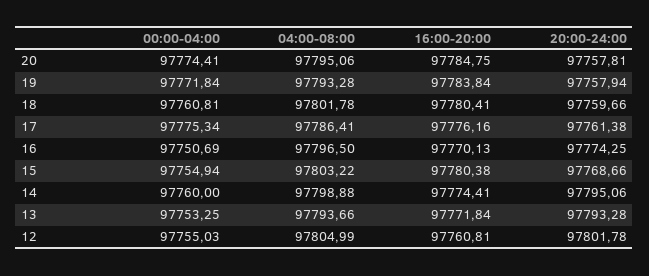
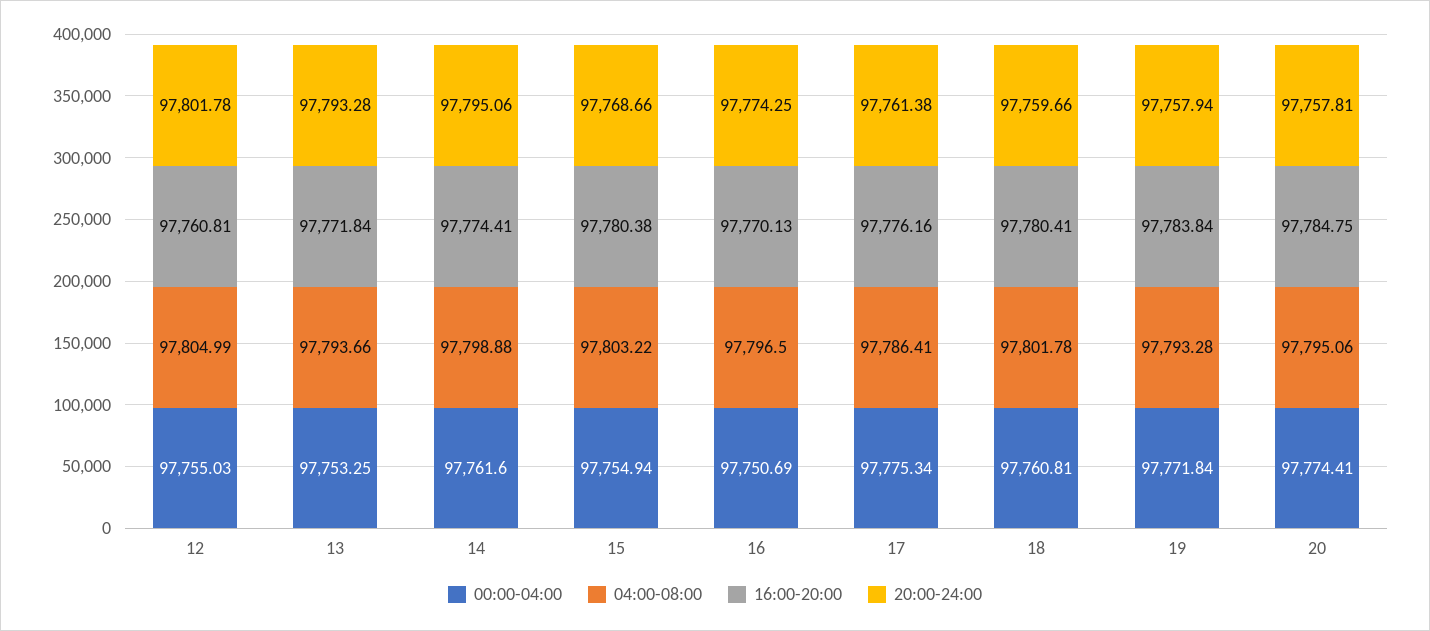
00:00-04:00, 14: 97760 -> 97761.6

